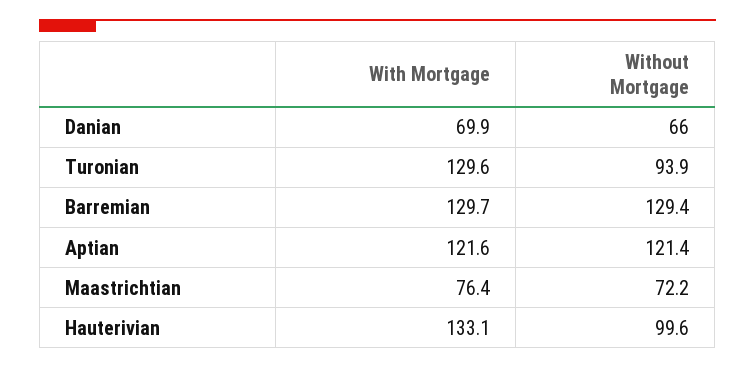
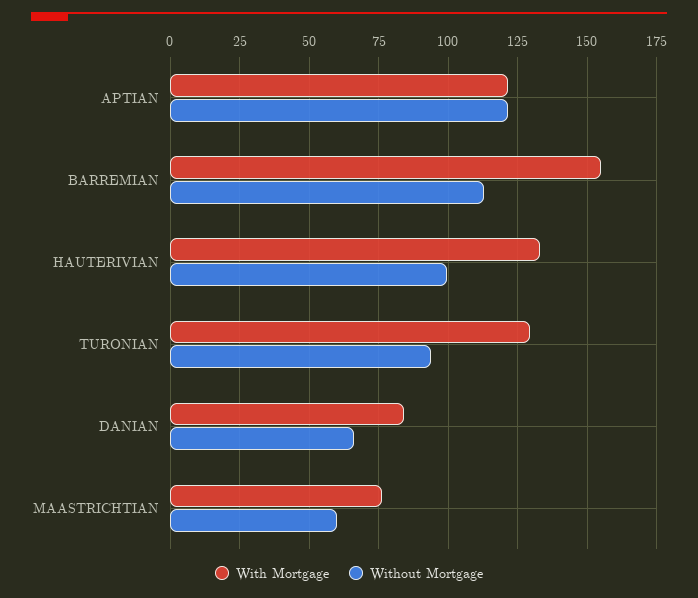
With Mortgage, Danian: 69.9 -> 85
With Mortgage, Barremian: 129.7 -> 155
Without Mortgage, Barremian: 129.4 -> 112.5
Without Mortgage, Maastrichtian: 72.2 -> 60

